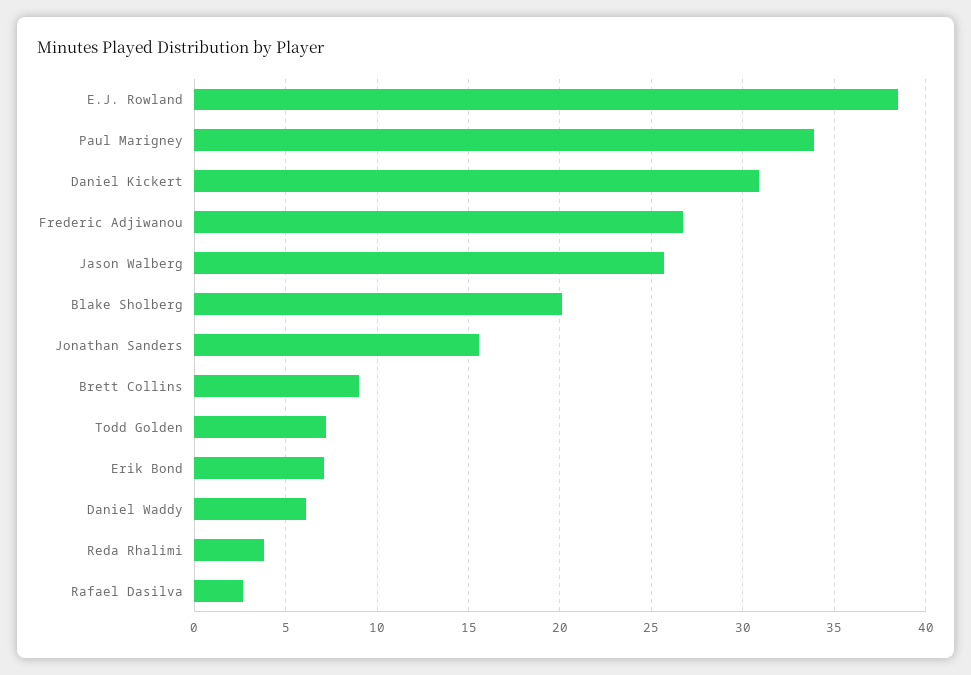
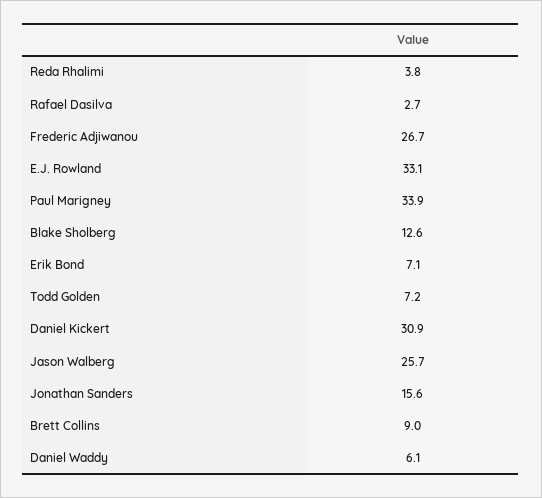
E.J. Rowland: 38.5 -> 33.1
Blake Sholberg: 20 -> 12.6

